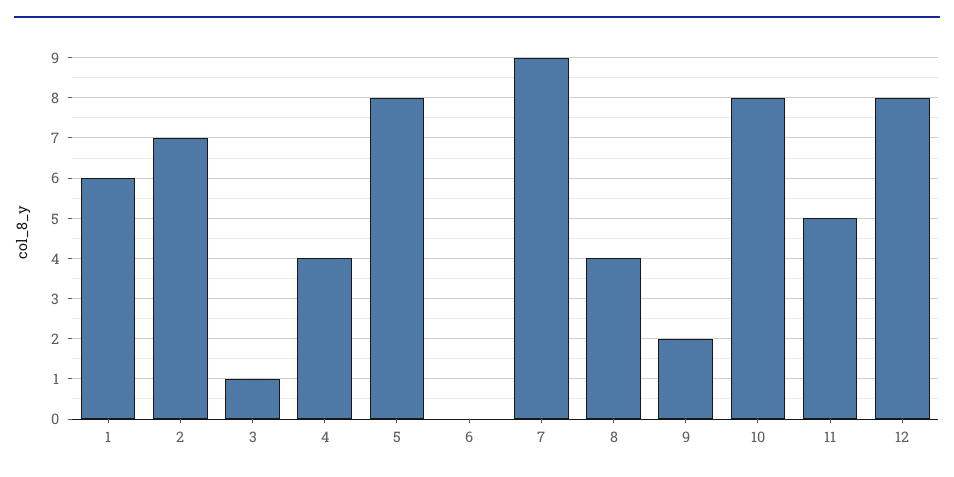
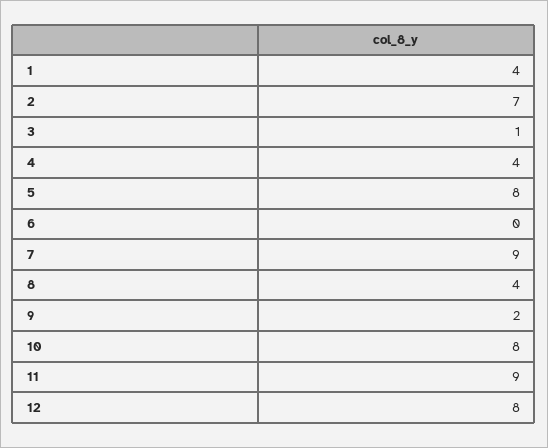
1: 6 -> 4
11: 5 -> 9

